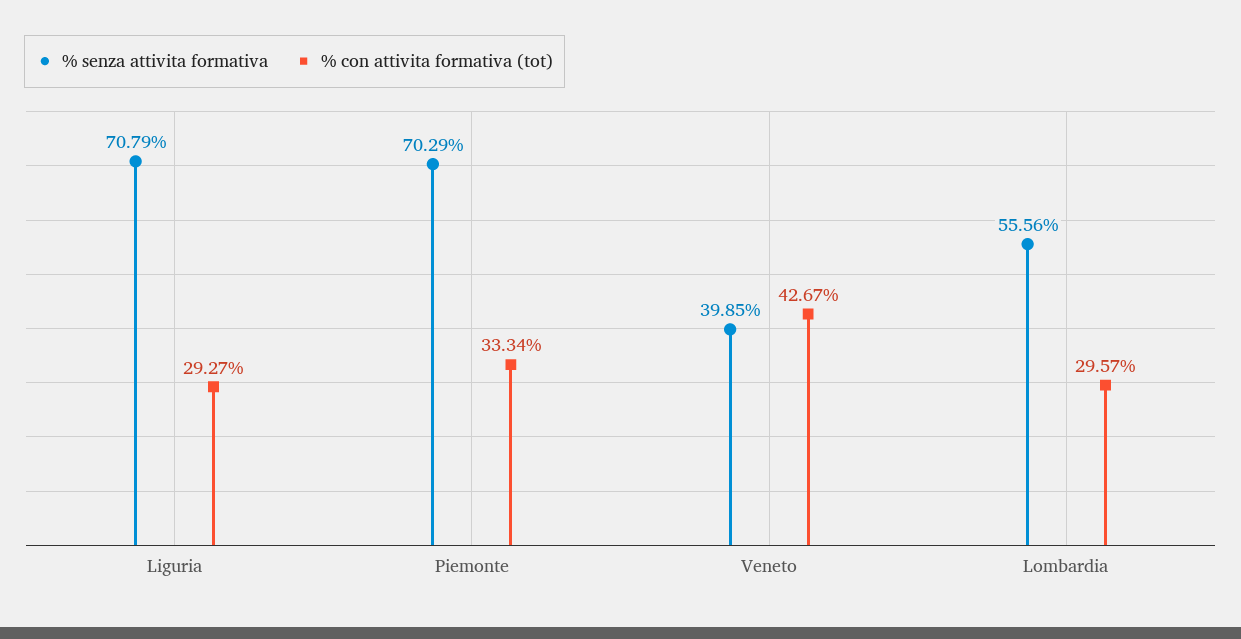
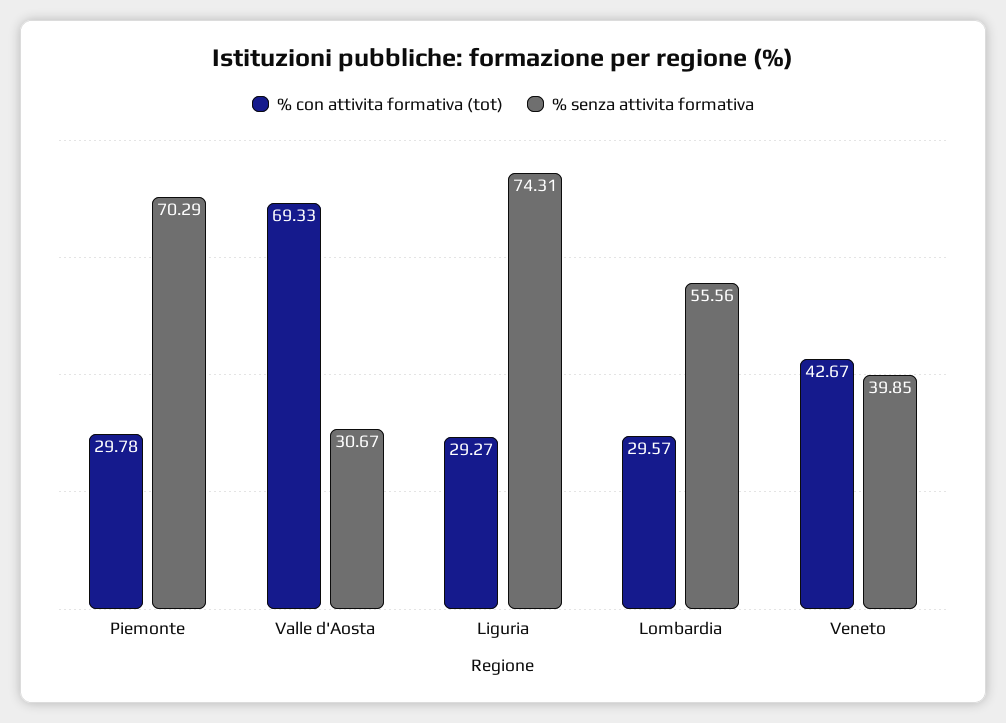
% senza attivita formativa, Liguria: 70.79 -> 74.31
% con attivita formativa (tot), Piemonte: 33.34 -> 29.78
% con attivita formativa (tot), Valle d'Aosta: none -> 69.33
% senza attivita formativa, Valle d'Aosta: none -> 30.67

